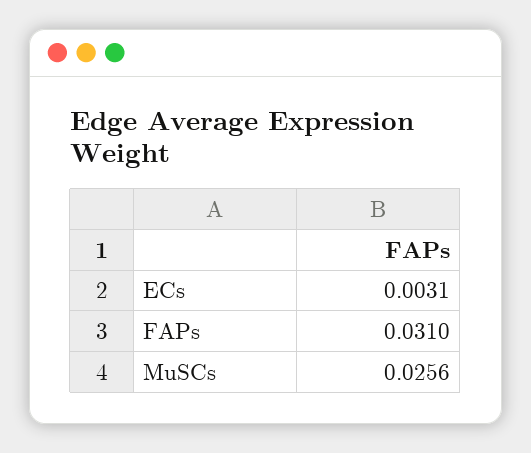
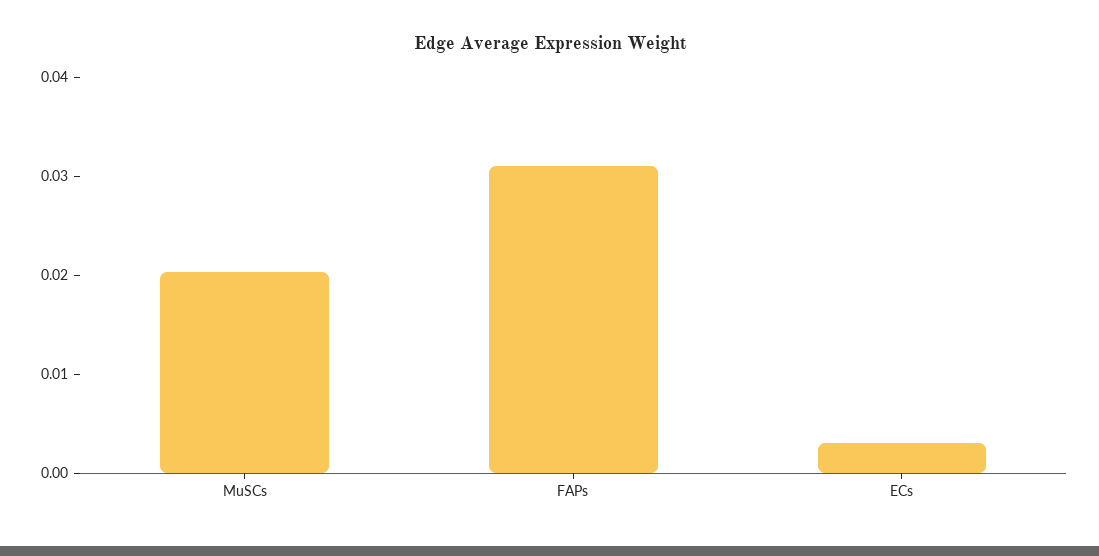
MuSCs: 0.0256 -> 0.02

